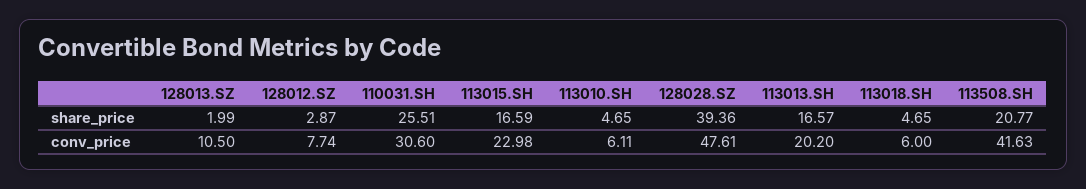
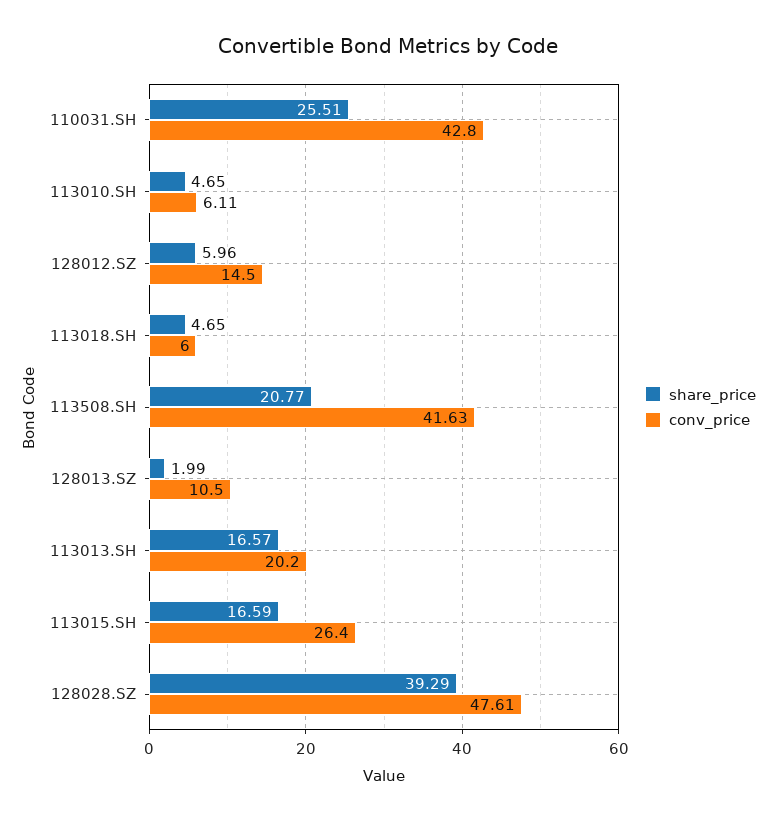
share_price, 128012.SZ: 2.87 -> 5.96
share_price, 128028.SZ: 39.36 -> 39.29
conv_price, 128012.SZ: 7.74 -> 14.5
conv_price, 110031.SH: 30.6 -> 42.8
conv_price, 113015.SH: 22.98 -> 26.4

